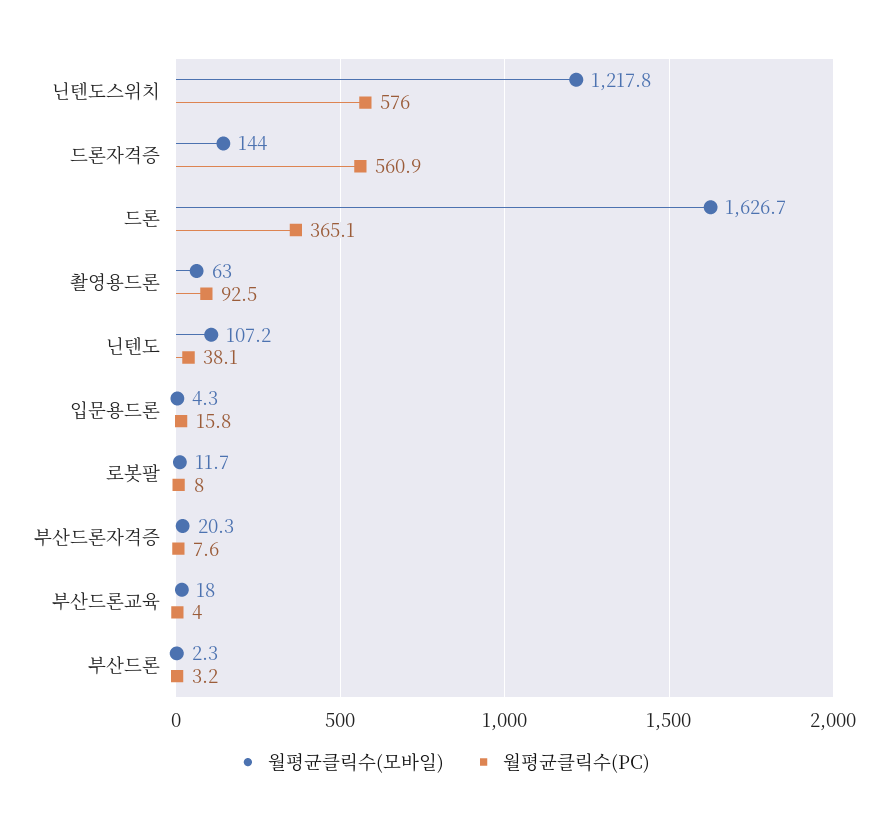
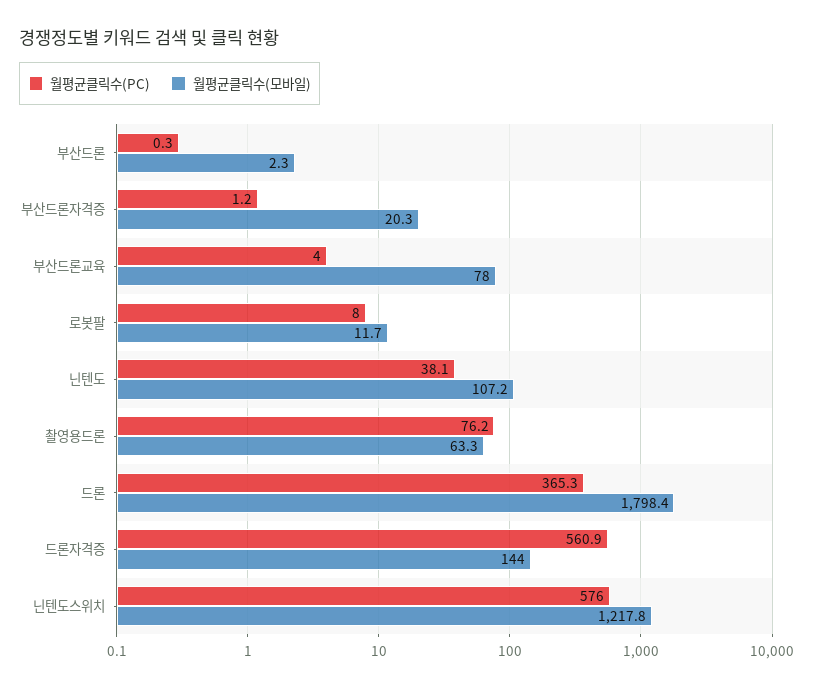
월평균클릭수(모바일), 드론: 1626.7 -> 1798.4
월평균클릭수(PC), 드론: 365.1 -> 365.3
월평균클릭수(모바일), 촬영용드론: 63 -> 63.3
월평균클릭수(PC), 촬영용드론: 92.5 -> 76.2
월평균클릭수(모바일), 입문용드론: 4.3 -> none
월평균클릭수(PC), 입문용드론: 15.8 -> none
월평균클릭수(PC), 부산드론자격증: 7.6 -> 1.2
월평균클릭수(모바일), 부산드론교육: 18 -> 78
월평균클릭수(PC), 부산드론: 3.2 -> 0.3

